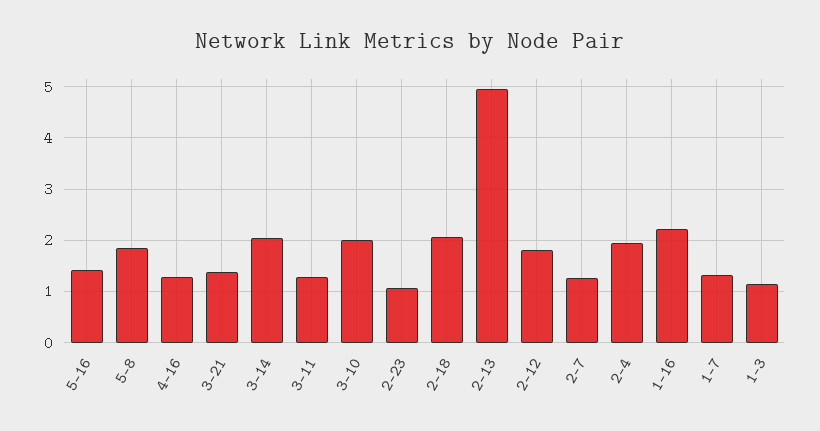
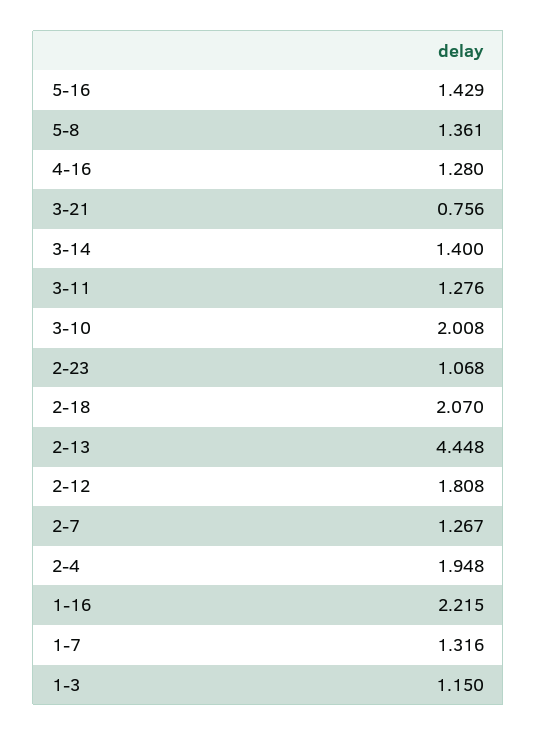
5-8: 1.8 -> 1.361
3-21: 1.4 -> 0.756
3-14: 2 -> 1.4
2-13: 5 -> 4.448

